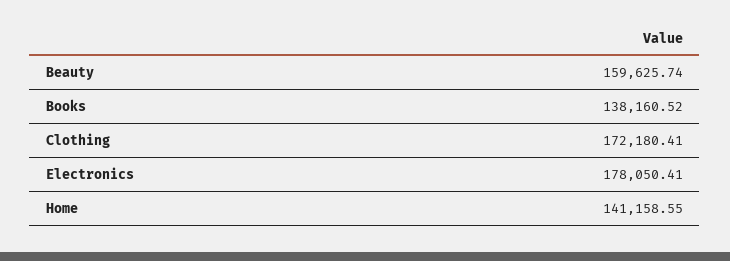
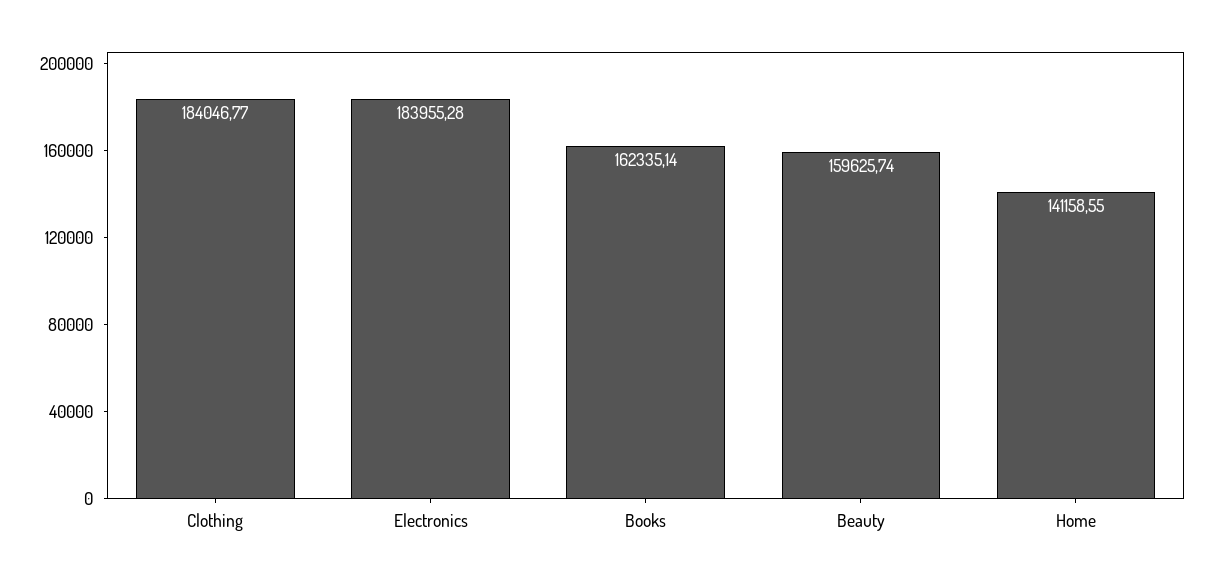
Books: 138160.52 -> 162335.14
Clothing: 172180.41 -> 184046.77
Electronics: 178050.41 -> 183955.28

